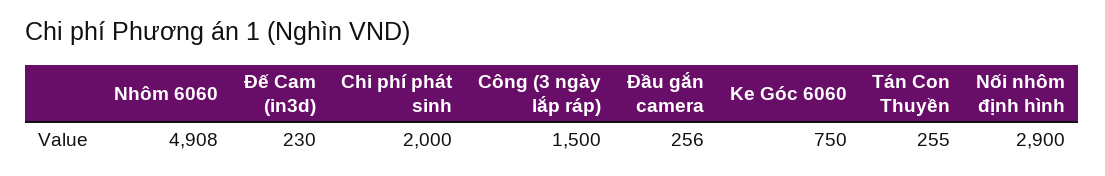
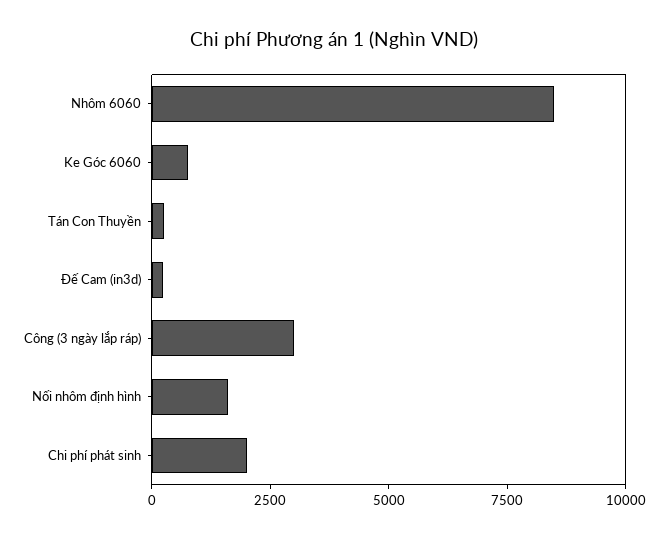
Nhôm 6060: 4908 -> 8500
Công (3 ngày lắp ráp): 1500 -> 3000
Đầu gắn camera: 256 -> none
Nối nhôm định hình: 2900 -> 1500

